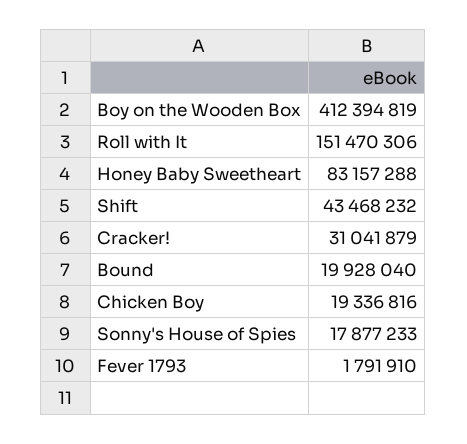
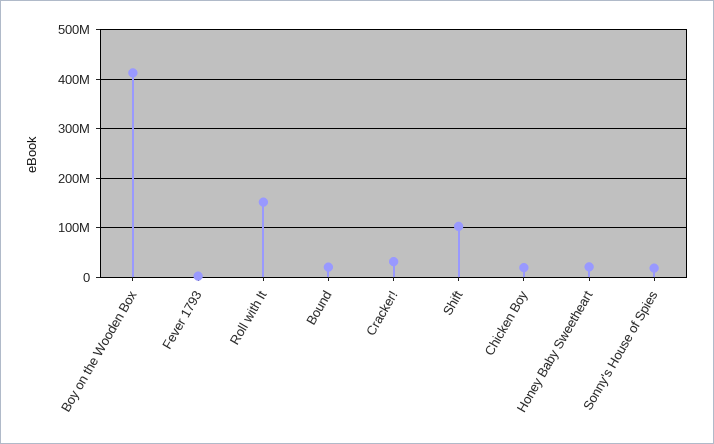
Honey Baby Sweetheart: 83157288 -> 20000000
Shift: 43468232 -> 100000000

